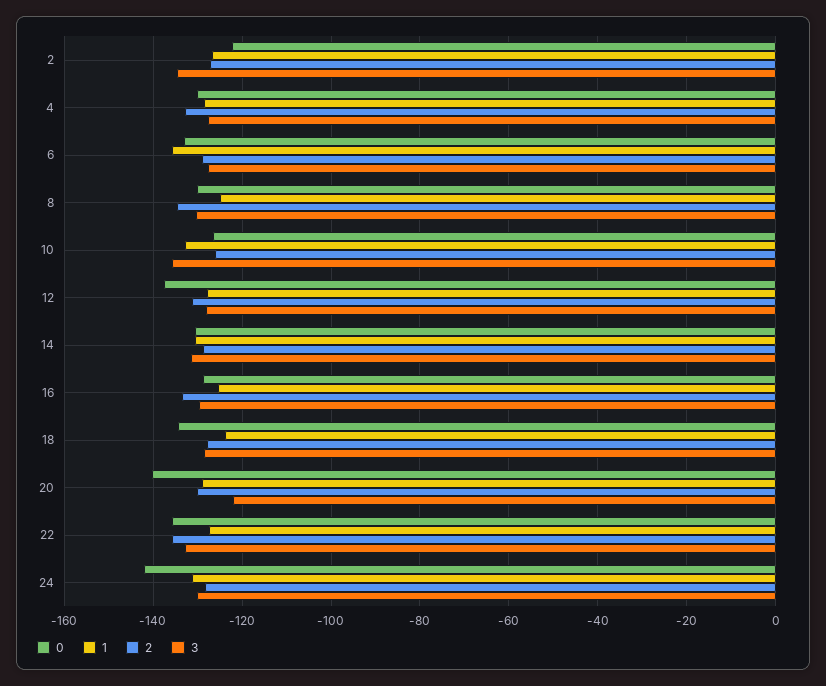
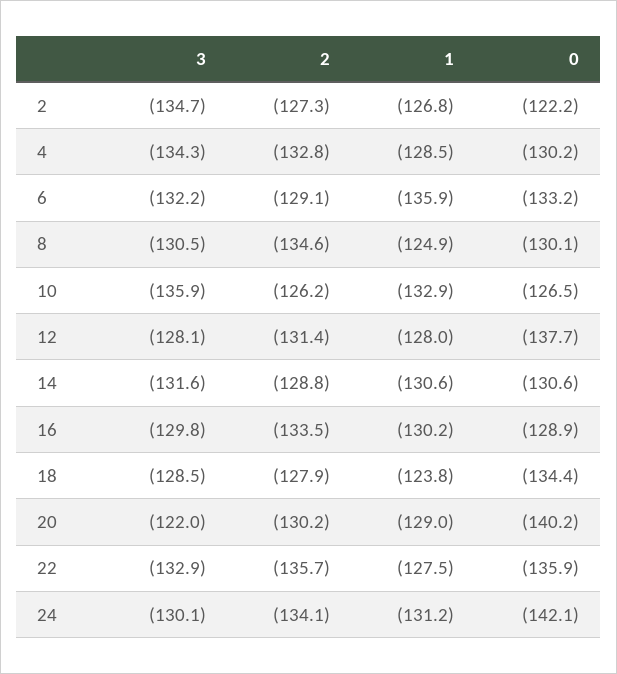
3, 4: -128 -> -134.3
3, 6: -128 -> -132.2
1, 16: -126 -> -130.2
2, 24: -128 -> -134.1

